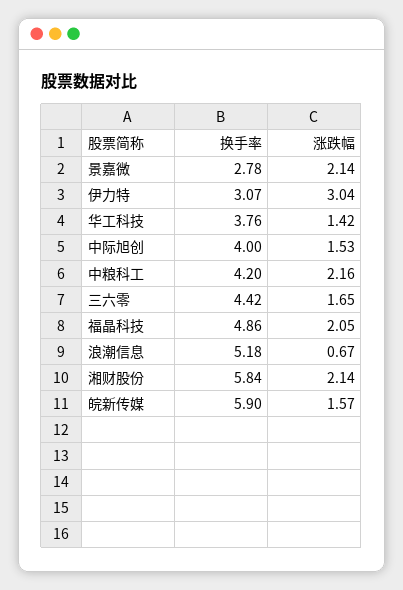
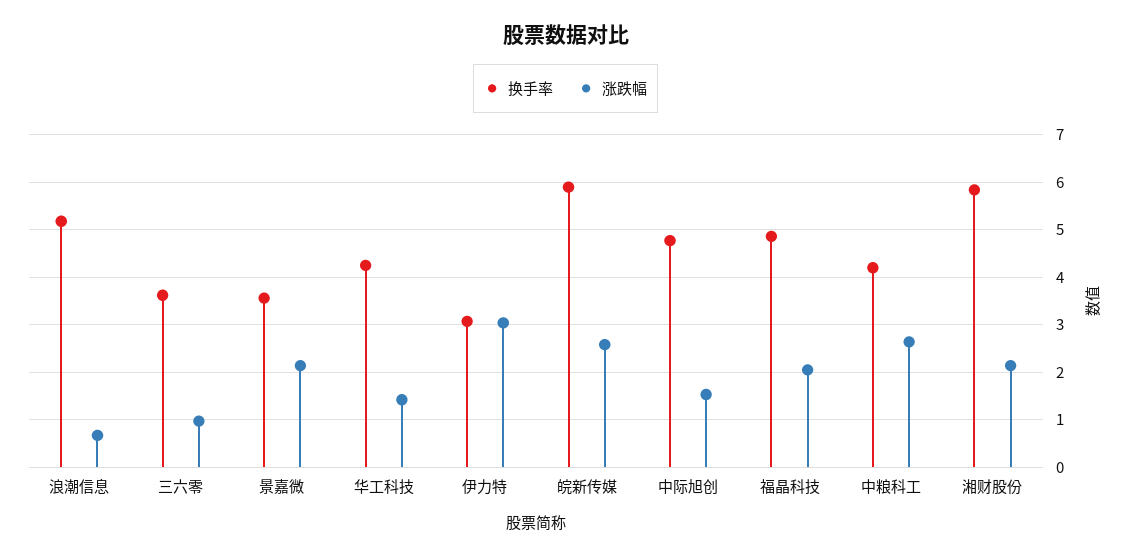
换手率, 景嘉微: 2.78 -> 3.6
换手率, 华工科技: 3.76 -> 4.2
换手率, 中际旭创: 4 -> 4.8
涨跌幅, 中粮科工: 2.16 -> 2.6
换手率, 三六零: 4.42 -> 3.6
涨跌幅, 三六零: 1.65 -> 1
涨跌幅, 皖新传媒: 1.57 -> 2.6

